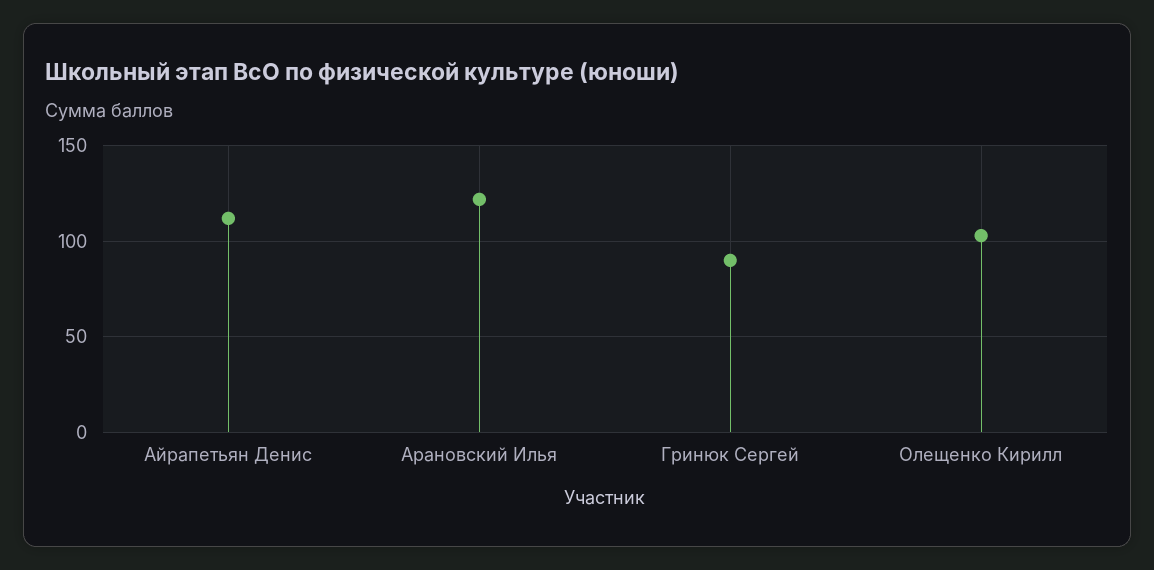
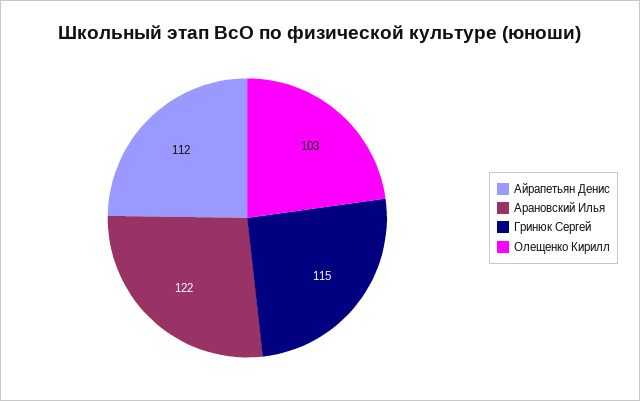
Гринюк Сергей: 90 -> 115

